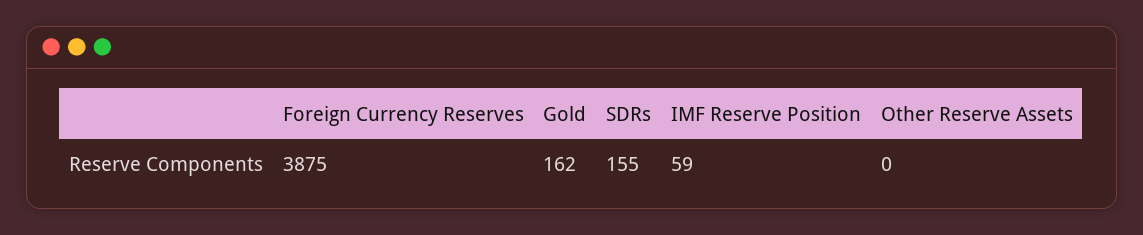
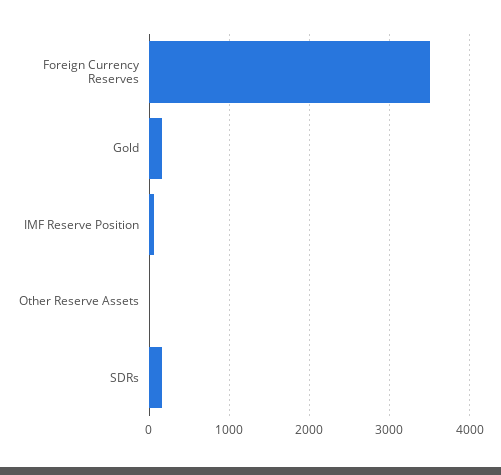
Foreign Currency Reserves: 3875 -> 3500

